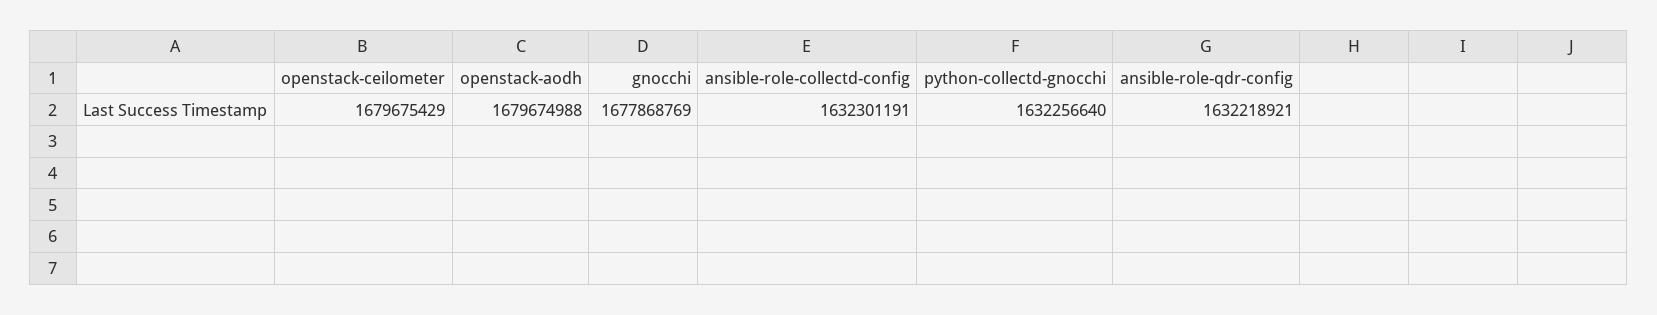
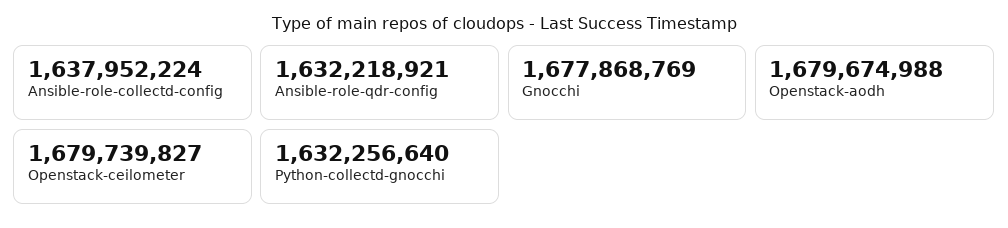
openstack-ceilometer: 1679675429 -> 1679739827
ansible-role-collectd-config: 1632301191 -> 1637952224

